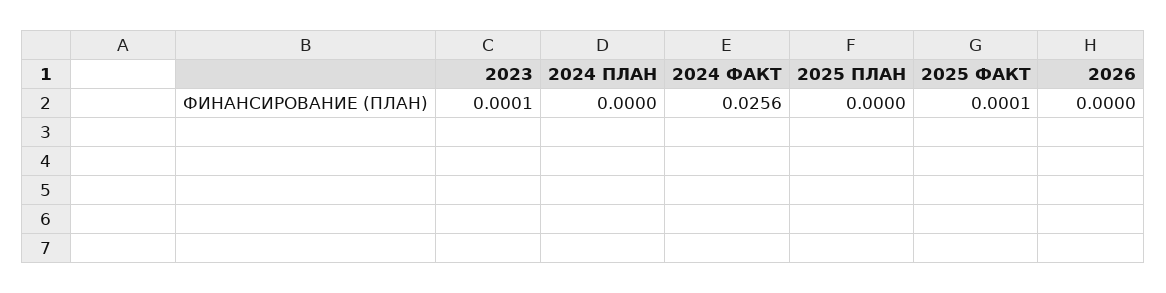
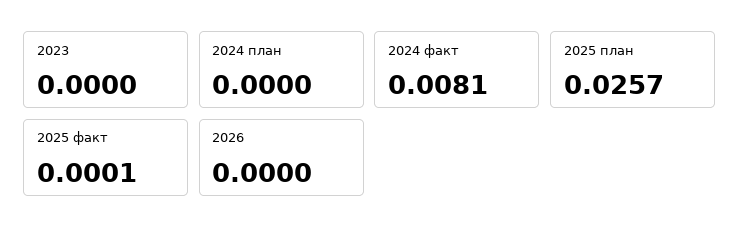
2023: 0.0001 -> 0
2024 ФАКТ: 0.0256 -> 0.0081
2025 ПЛАН: 0 -> 0.0257

